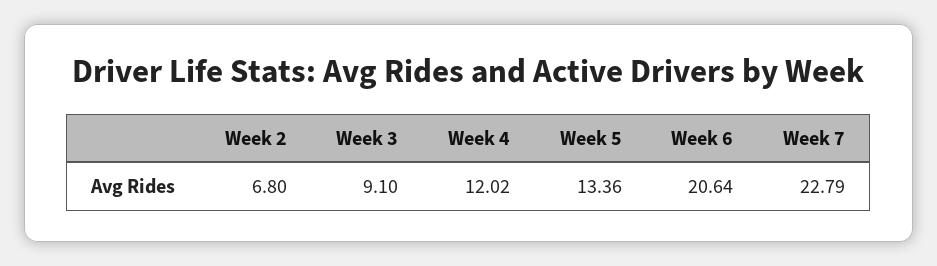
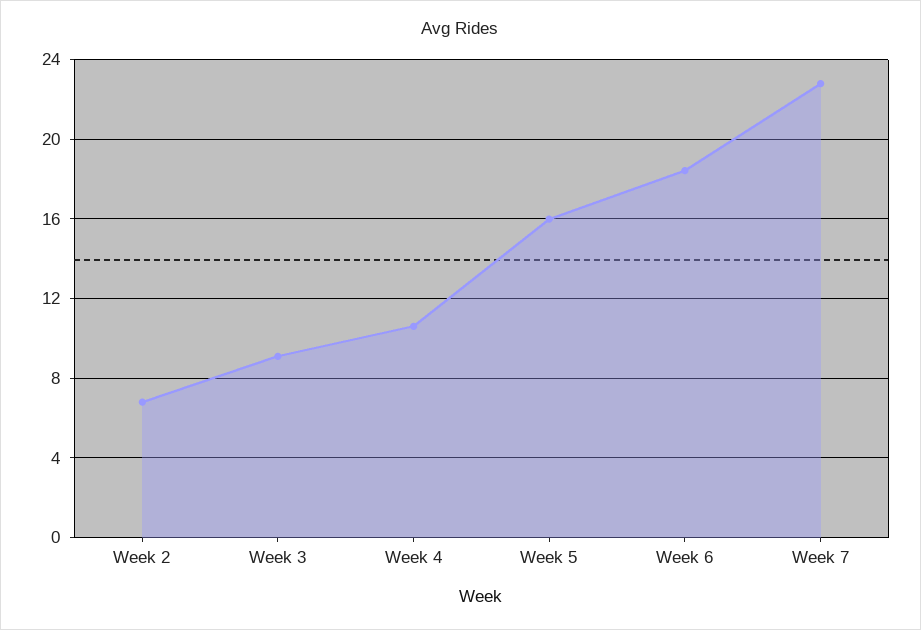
Week 4: 12.02 -> 10.5
Week 5: 13.36 -> 16
Week 6: 20.64 -> 18.5

